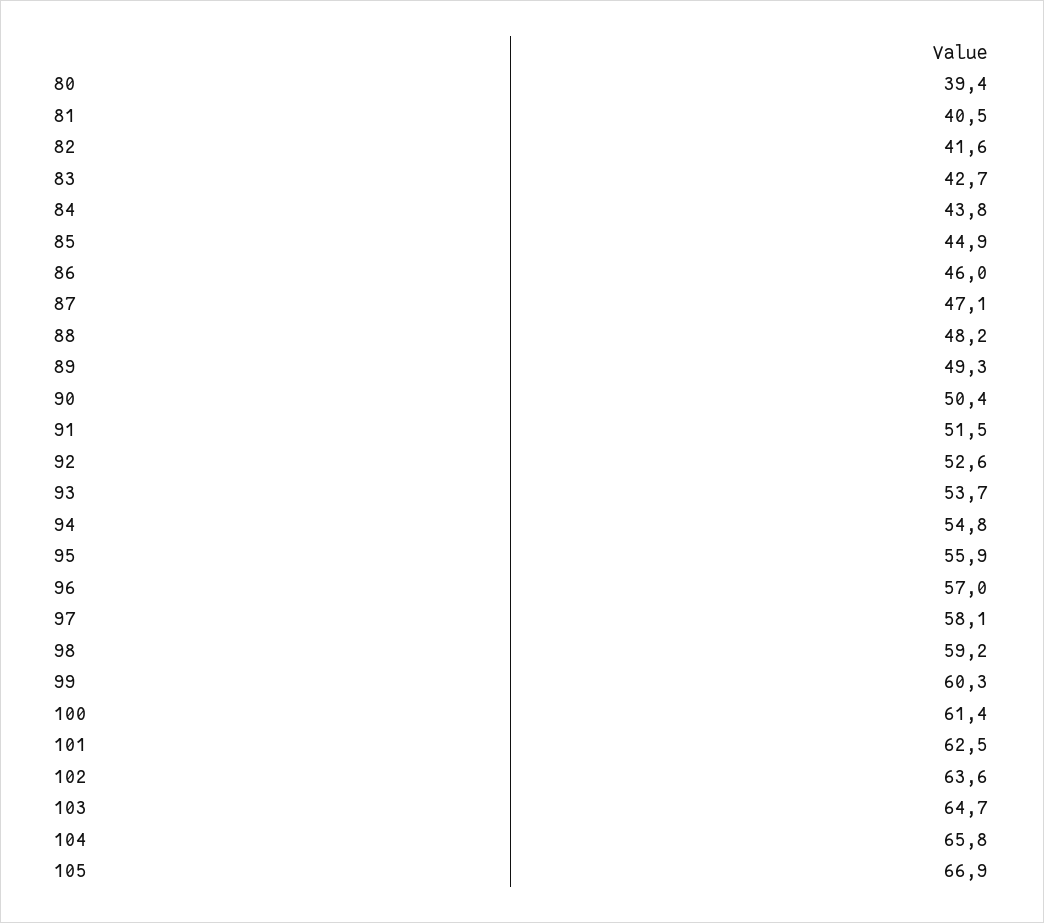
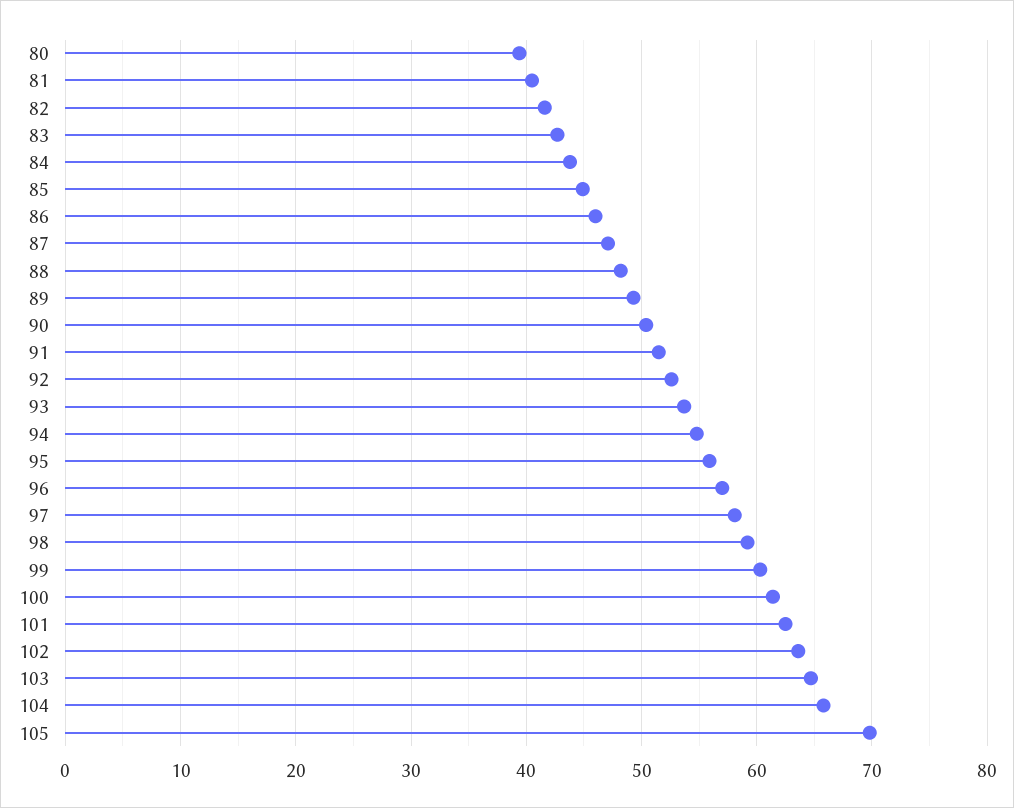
105: 66.9 -> 70

